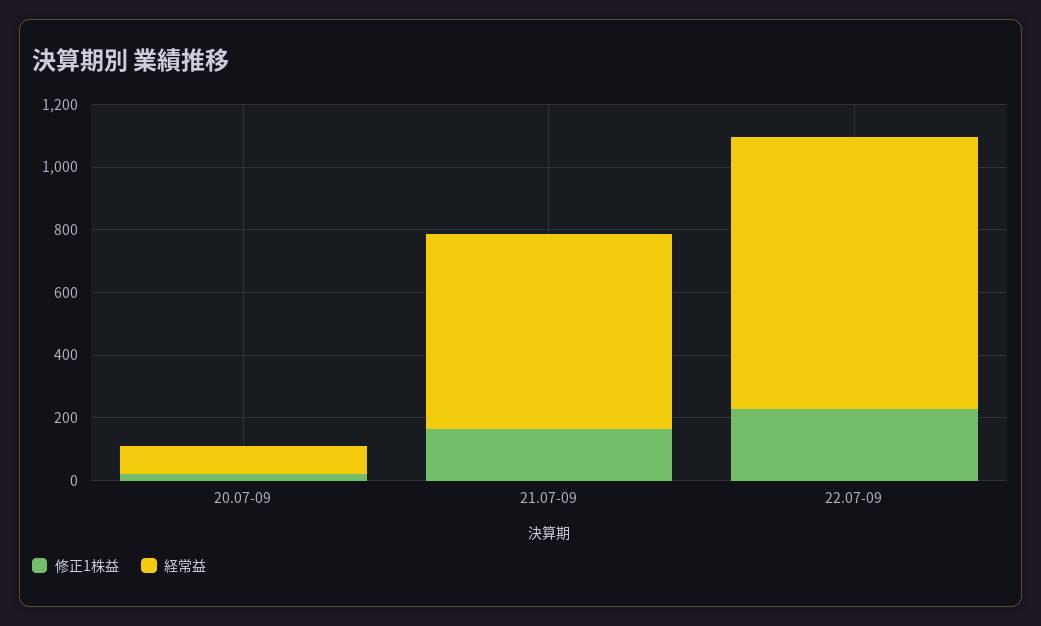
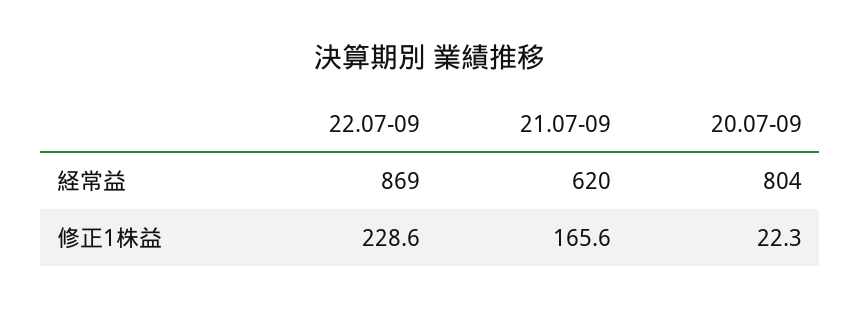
経常益, 20.07-09: 100 -> 804

